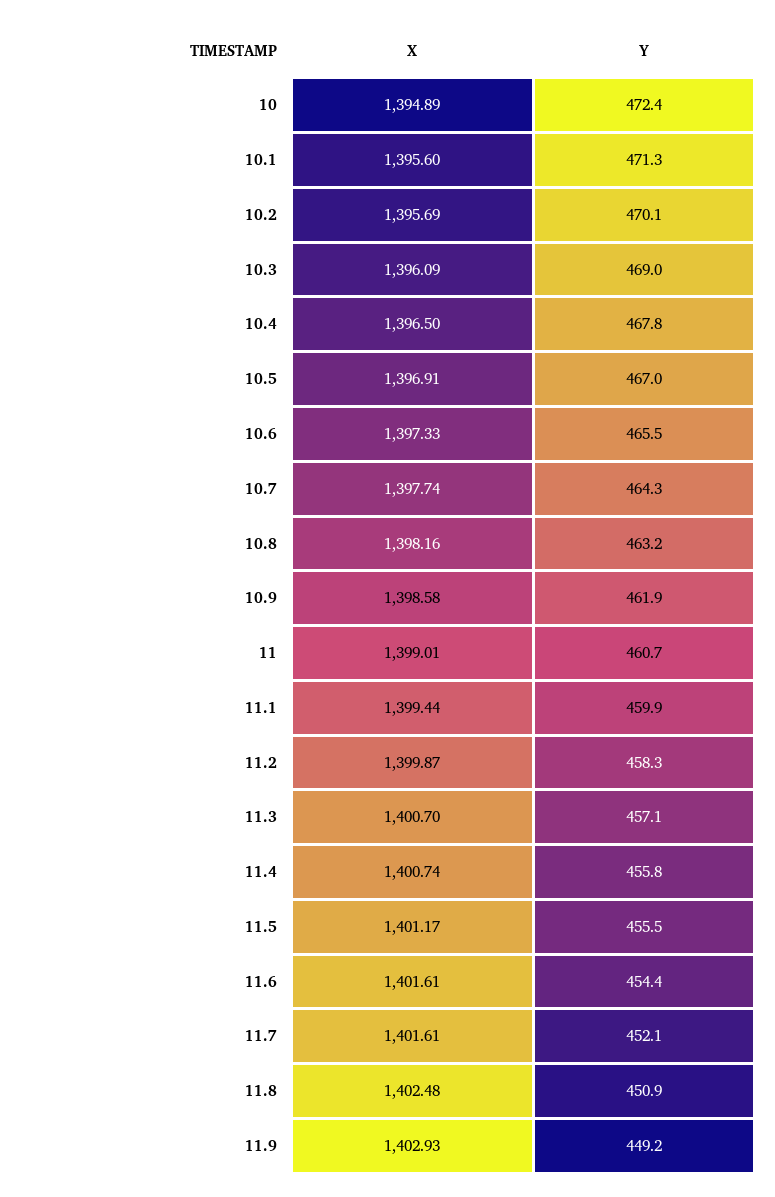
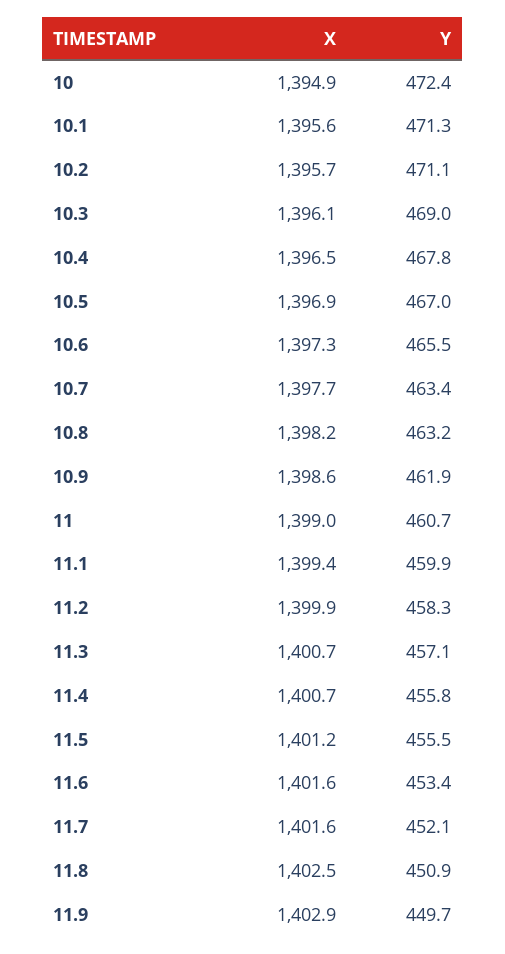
Y, 10.2: 470.1 -> 471.1
Y, 10.7: 464.3 -> 463.4
Y, 11.6: 454.4 -> 453.4
Y, 11.9: 449.2 -> 449.7

